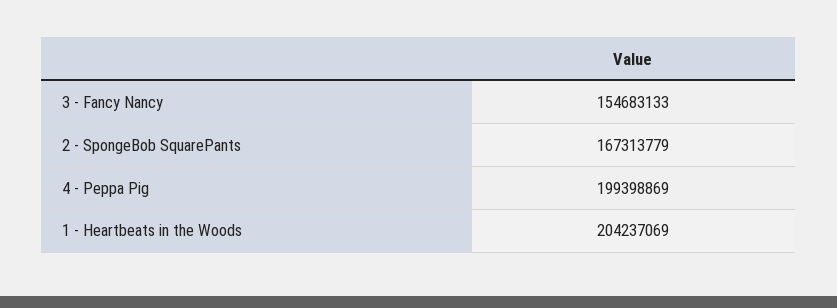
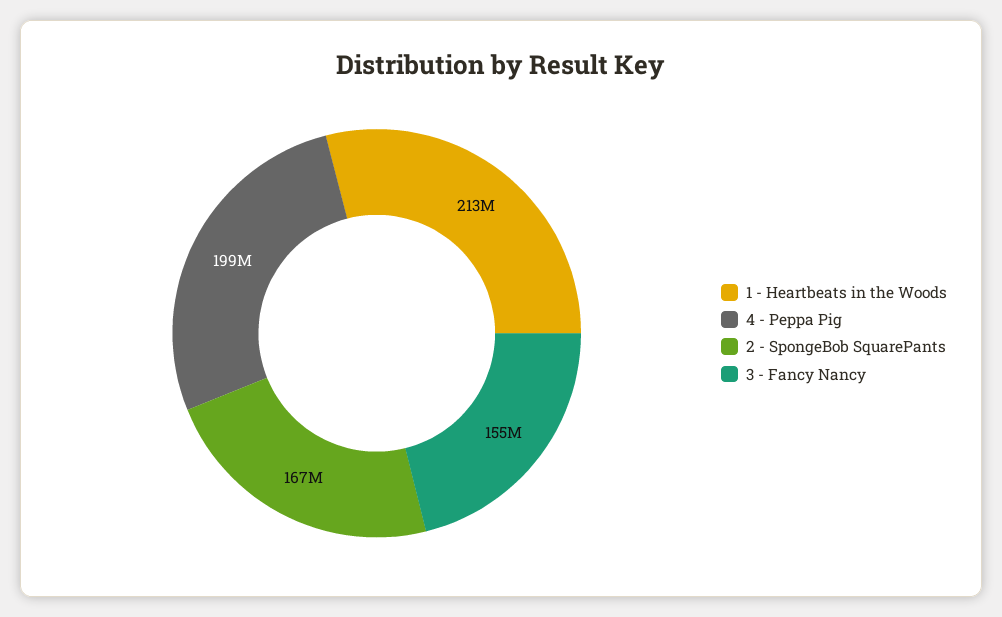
1 - Heartbeats in the Woods: 204237069 -> 213000000

